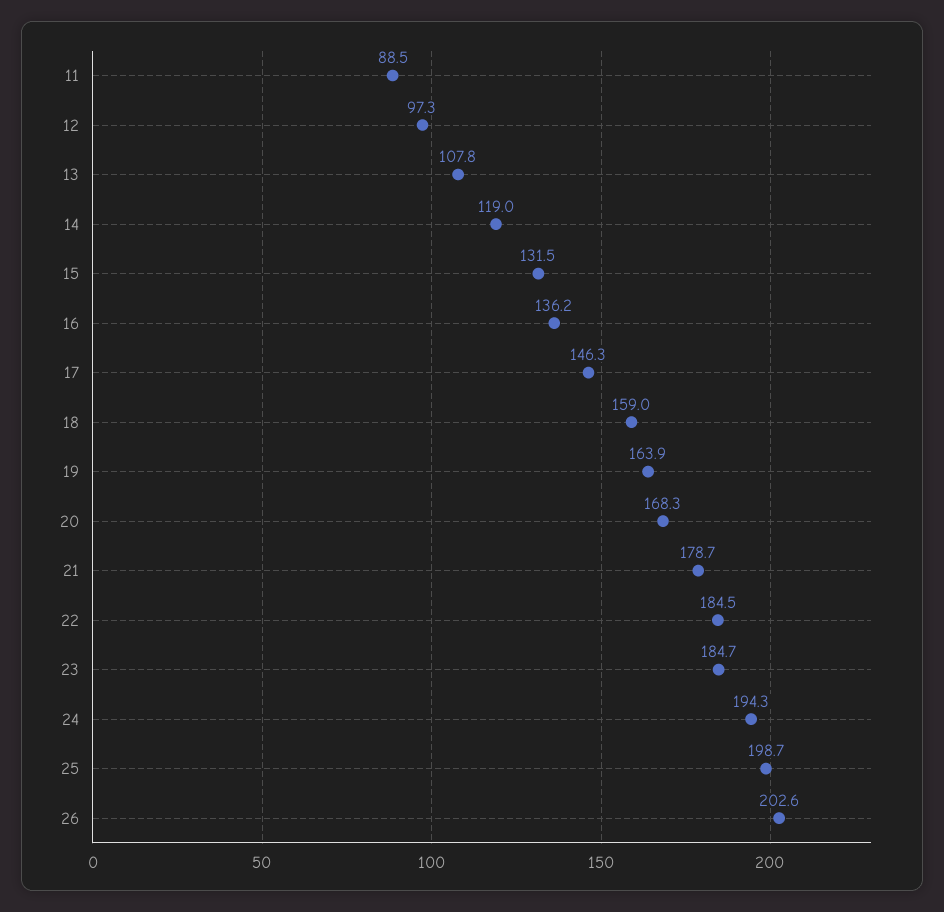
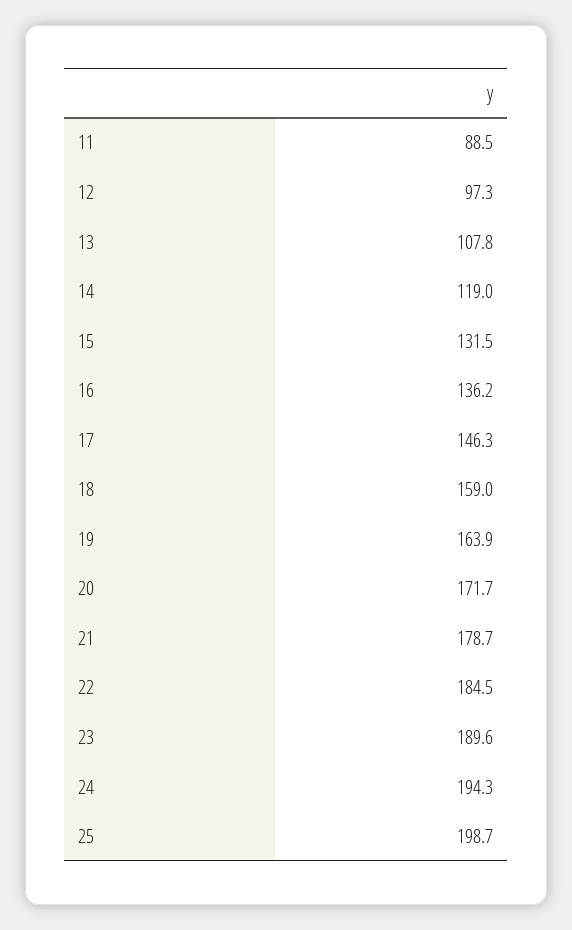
20: 168.3 -> 171.7
23: 184.7 -> 189.6
26: 202.6 -> none

